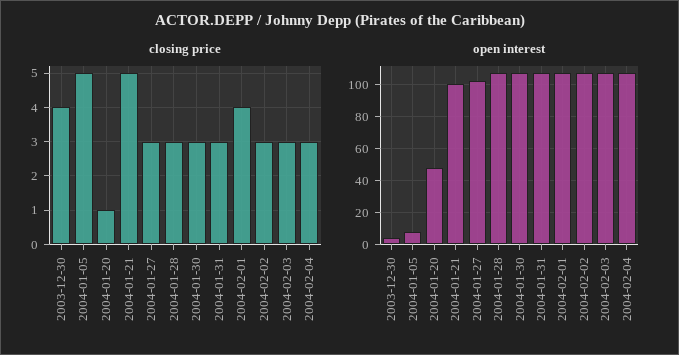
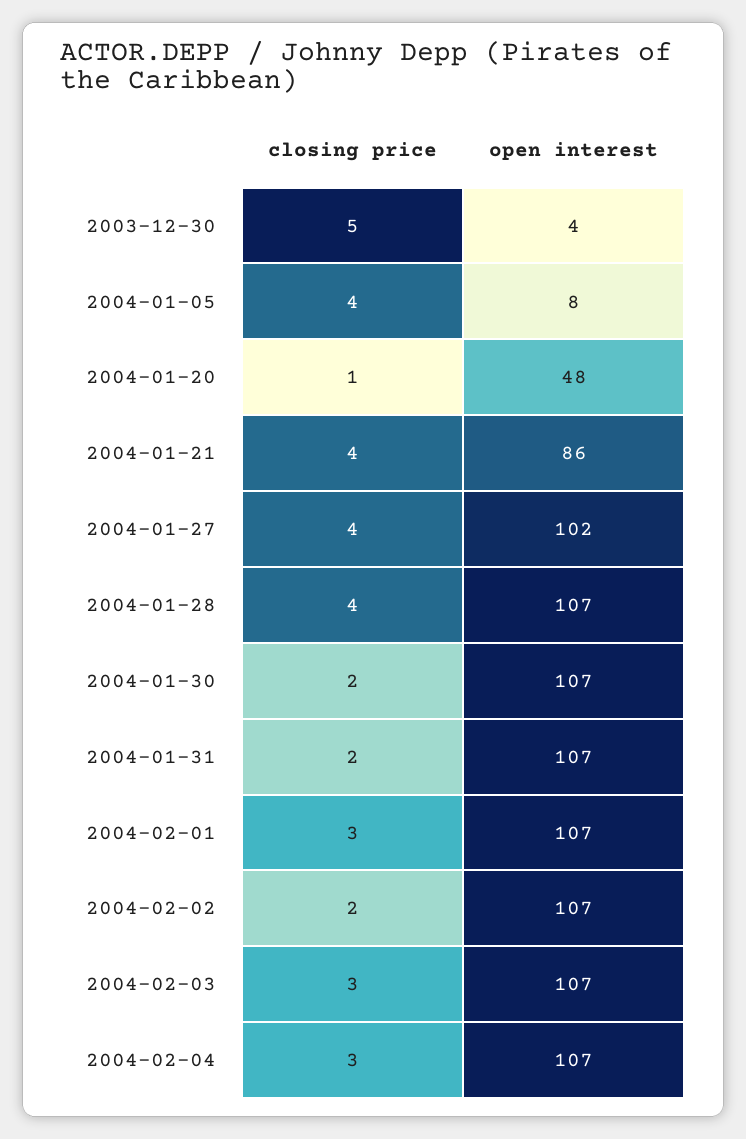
closing price, 2003-12-30: 4 -> 5
closing price, 2004-01-05: 5 -> 4
closing price, 2004-01-21: 5 -> 4
closing price, 2004-01-27: 3 -> 4
closing price, 2004-01-28: 3 -> 4
closing price, 2004-01-30: 3 -> 2
closing price, 2004-01-31: 3 -> 2
closing price, 2004-02-01: 4 -> 3
closing price, 2004-02-02: 3 -> 2
open interest, 2004-01-21: 100 -> 86

